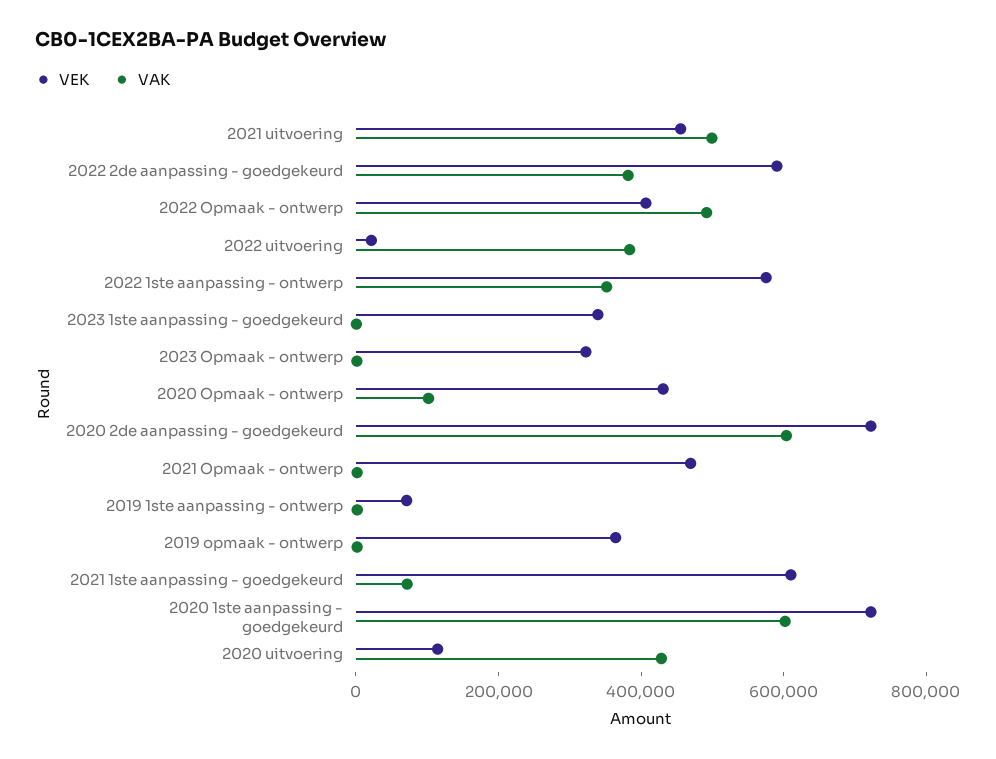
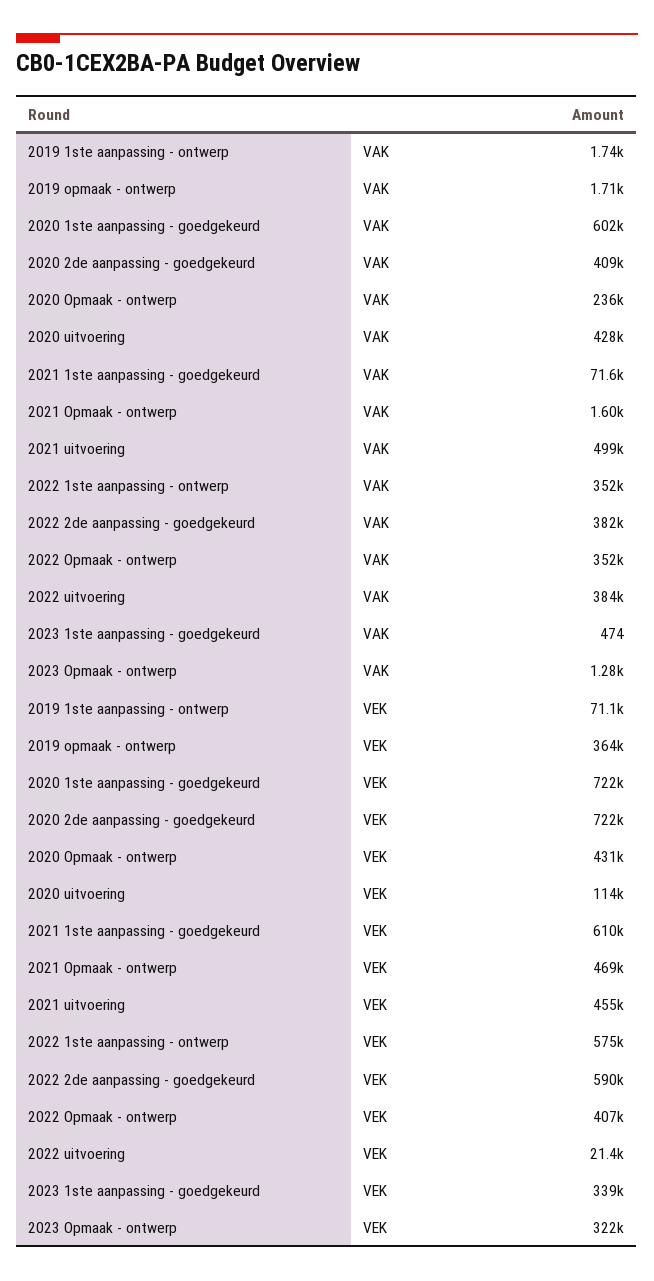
VAK, 2022 Opmaak - ontwerp: 500000 -> 352000
VAK, 2020 Opmaak - ontwerp: 100000 -> 236000
VAK, 2020 2de aanpassing - goedgekeurd: 600000 -> 409000

